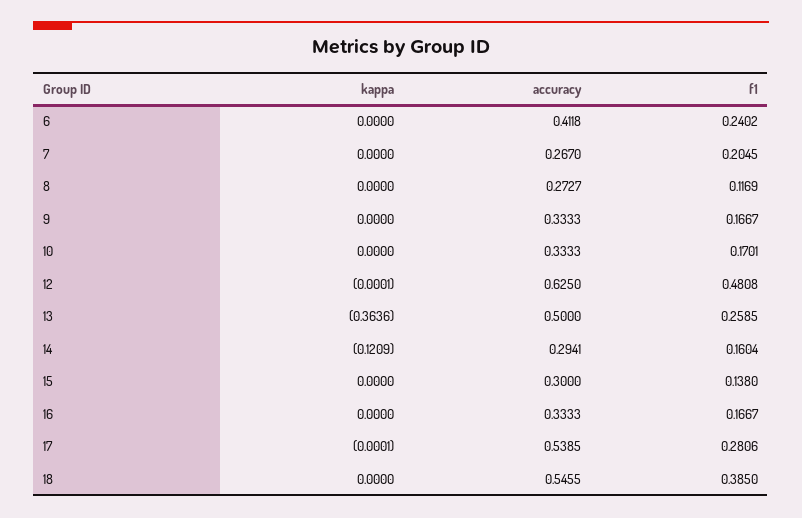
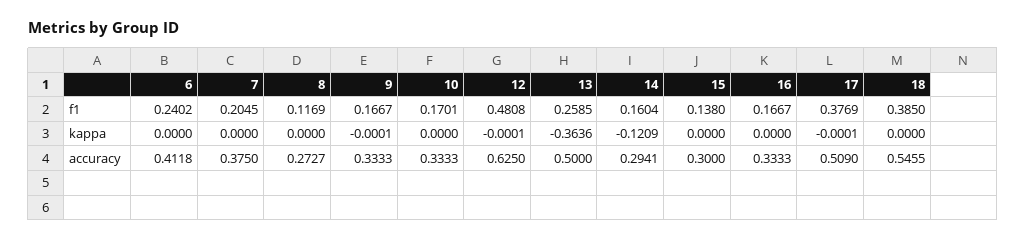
accuracy, 7: 0.267 -> 0.375
kappa, 9: 0 -> -0.0001
accuracy, 17: 0.5385 -> 0.509
f1, 17: 0.2806 -> 0.3769

